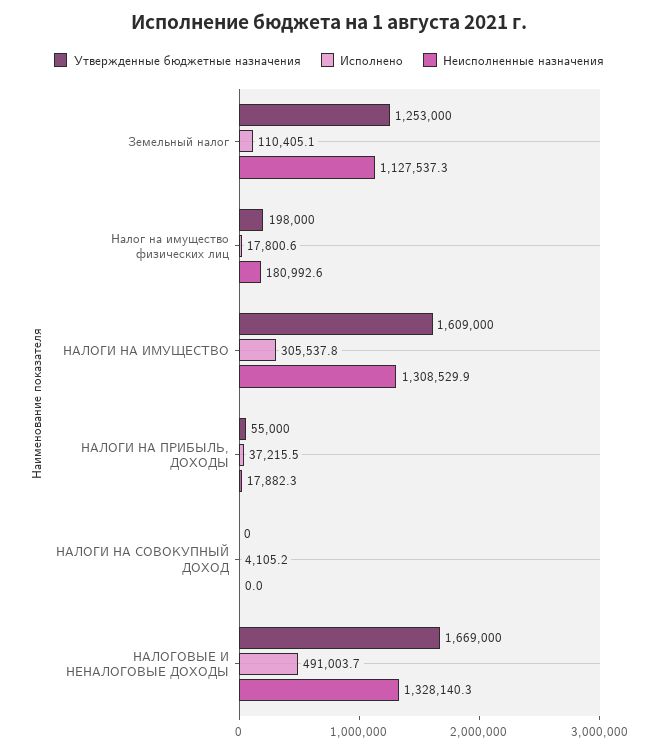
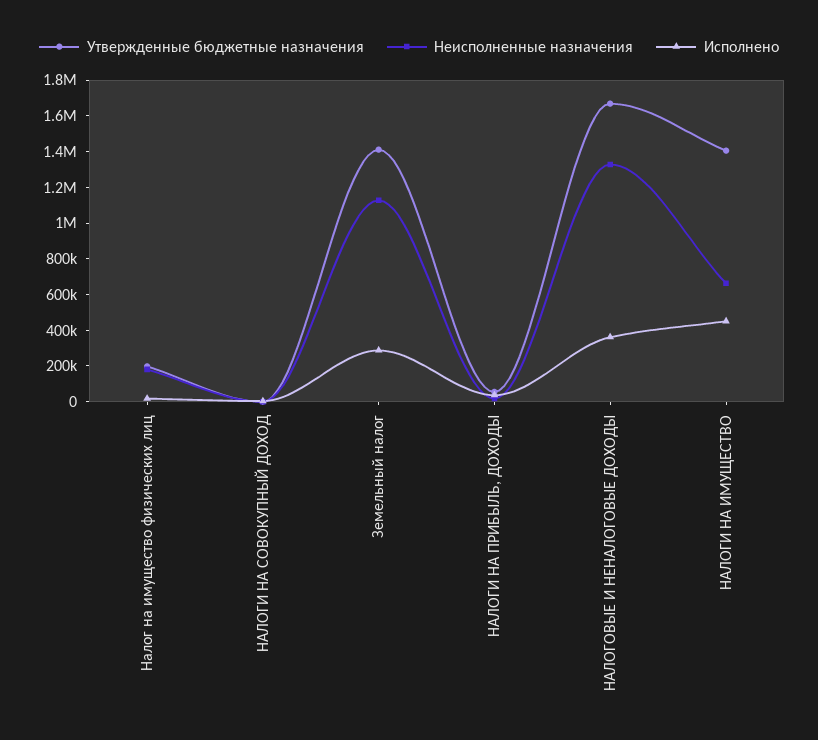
Утвержденные бюджетные назначения, Земельный налог: 1253000 -> 1400000
Исполнено, Земельный налог: 110405.1 -> 300000
Утвержденные бюджетные назначения, НАЛОГИ НА ИМУЩЕСТВО: 1609000 -> 1400000
Исполнено, НАЛОГИ НА ИМУЩЕСТВО: 305537.8 -> 450000
Неисполненные назначения, НАЛОГИ НА ИМУЩЕСТВО: 1308529.9 -> 650000
Исполнено, НАЛОГОВЫЕ И НЕНАЛОГОВЫЕ ДОХОДЫ: 491003.7 -> 350000

